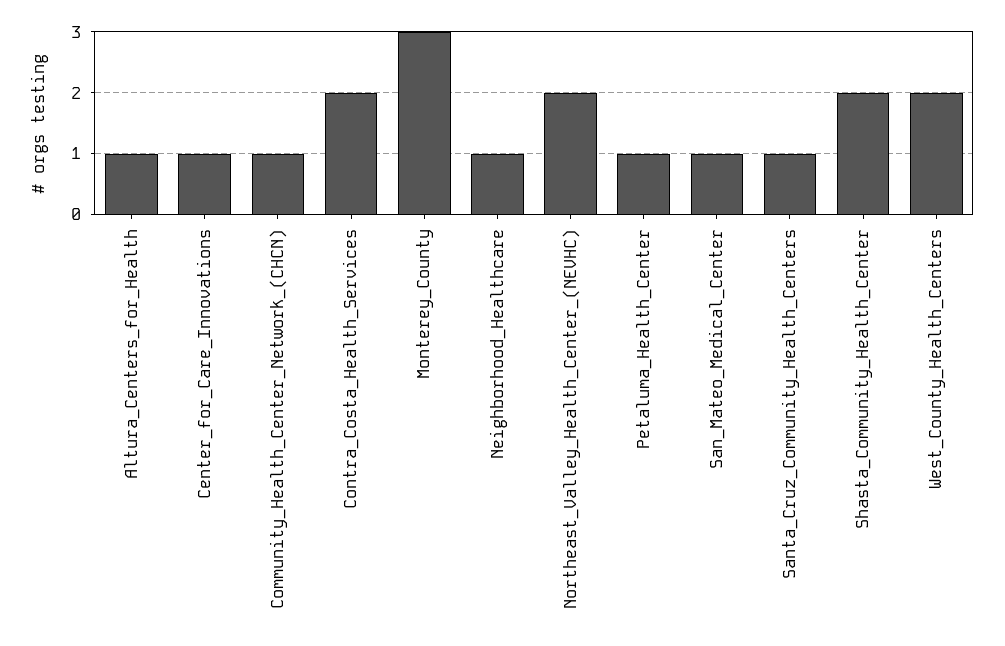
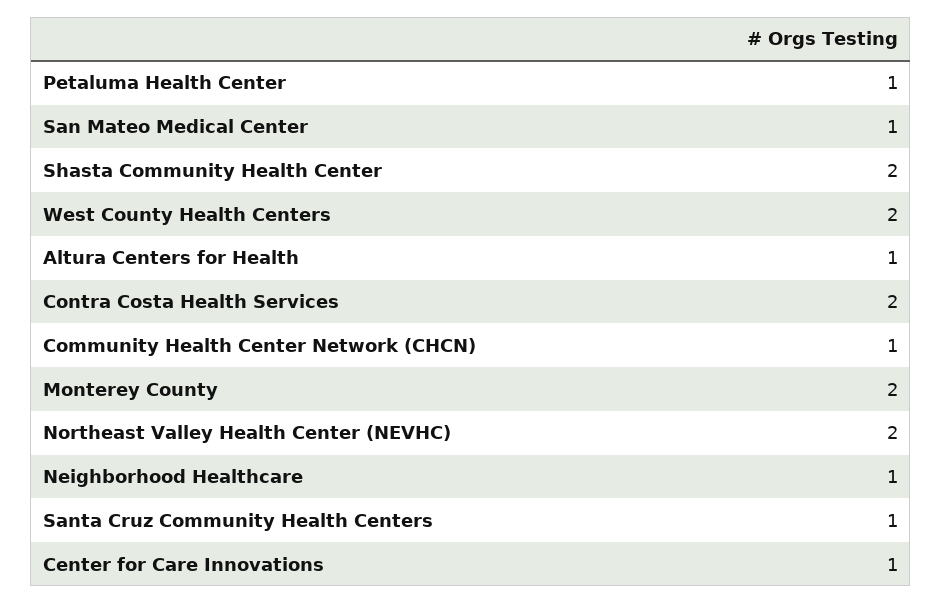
Monterey_County: 3 -> 2

